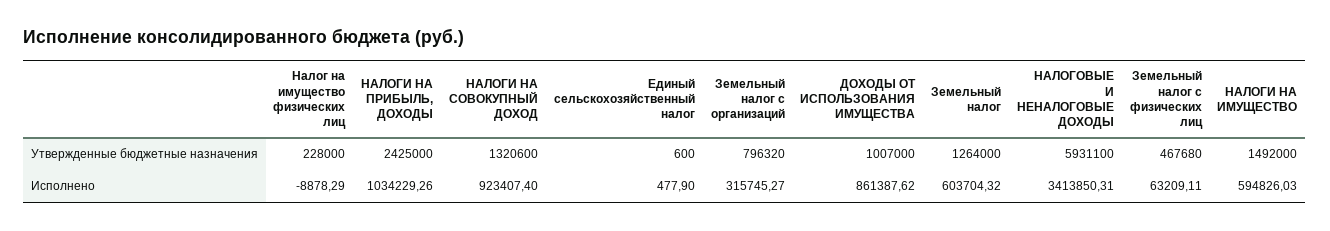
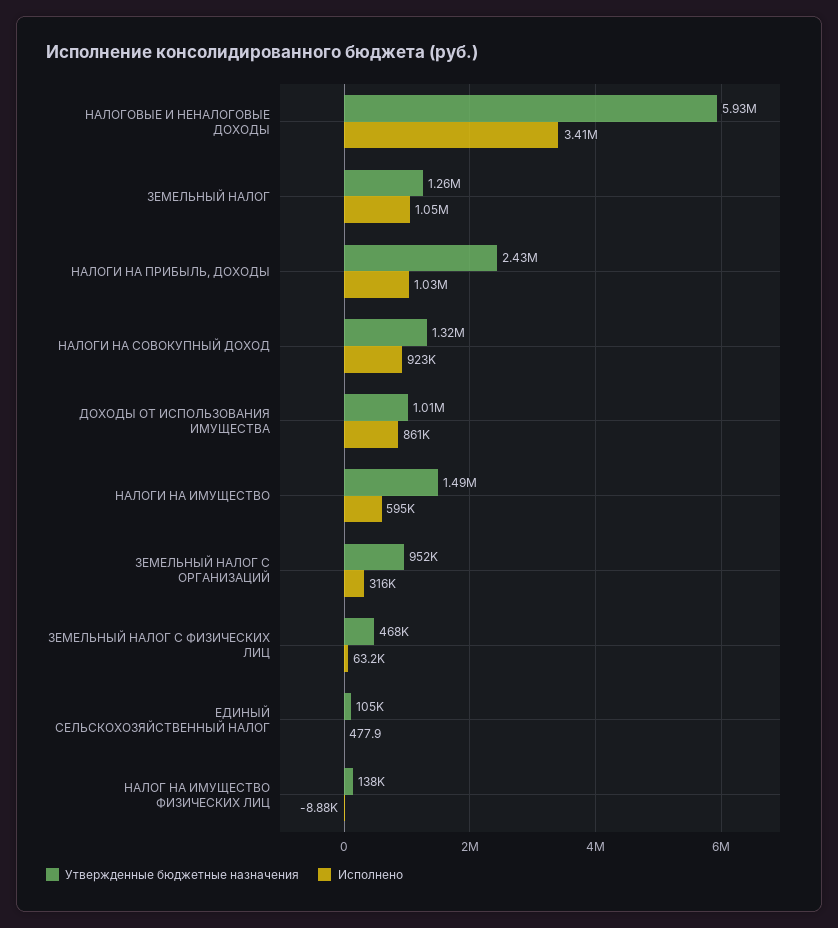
Утвержденные бюджетные назначения, Налог на имущество физических лиц: 228000 -> 138000
Утвержденные бюджетные назначения, Единый сельскохозяйственный налог: 600 -> 105000
Утвержденные бюджетные назначения, Земельный налог с организаций: 796320 -> 952000
Исполнено, Земельный налог: 603704.32 -> 1050000

